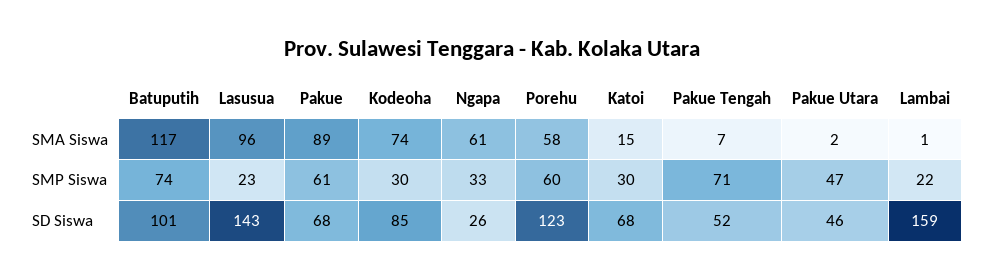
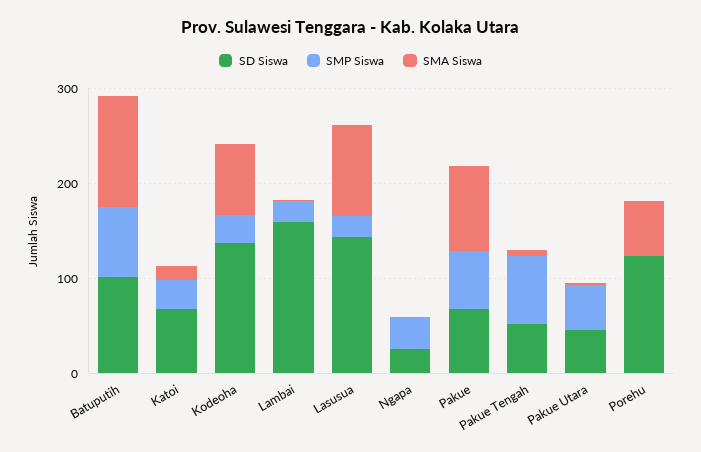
SMA Siswa, Ngapa: 61 -> 0
SMP Siswa, Porehu: 60 -> 0
SD Siswa, Kodeoha: 85 -> 140

